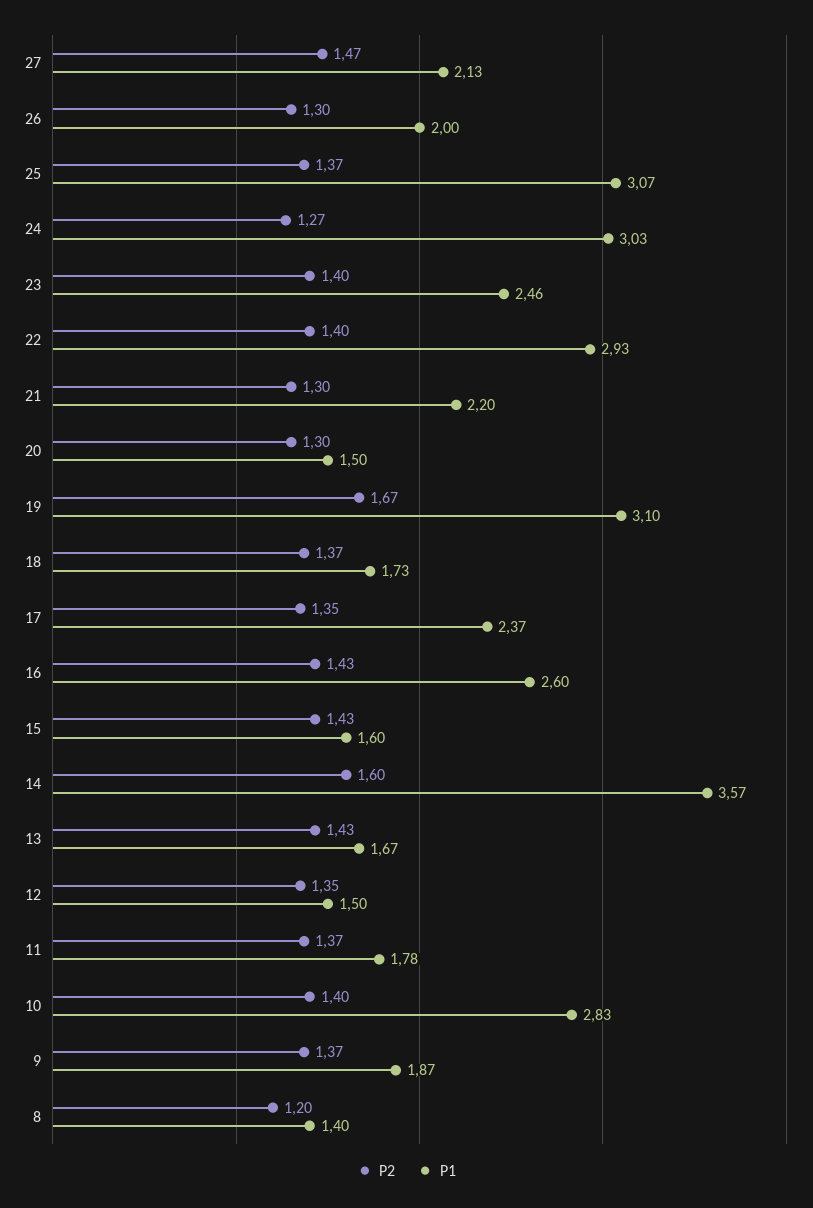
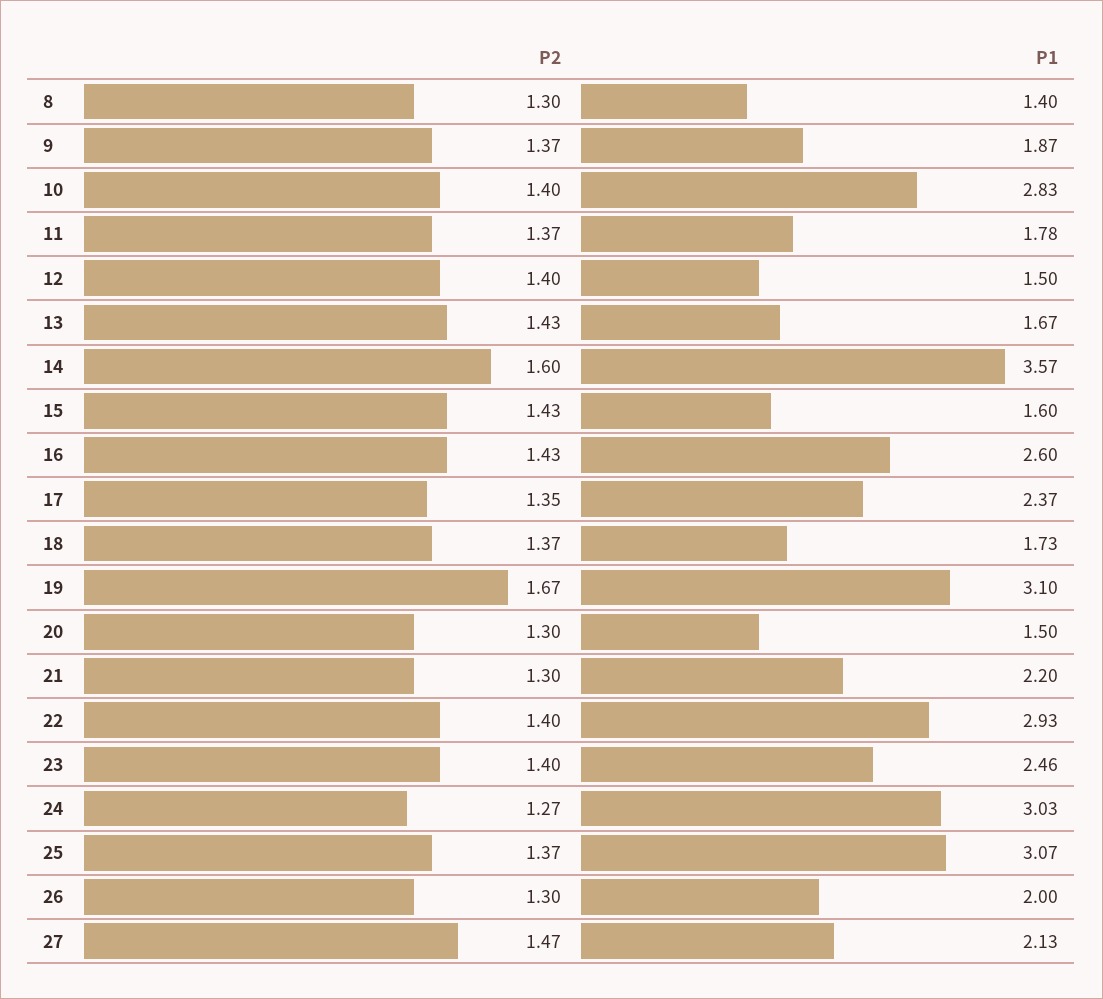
P2, 12: 1.35 -> 1.4
P2, 8: 1.2 -> 1.3

